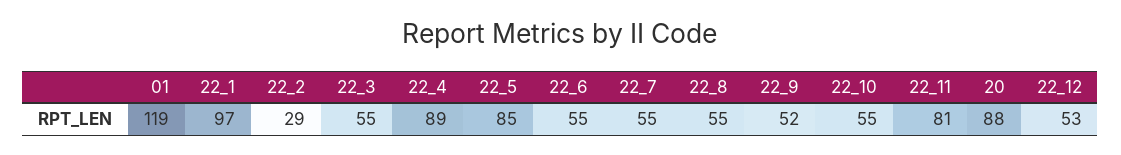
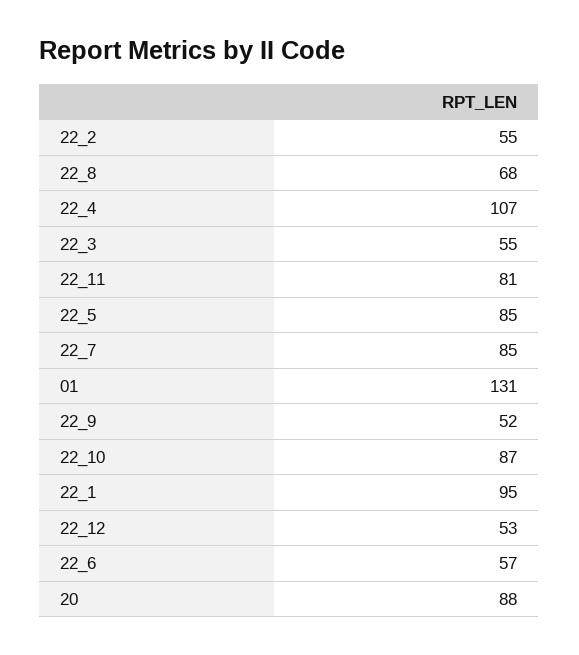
01: 119 -> 131
22_1: 97 -> 95
22_2: 29 -> 55
22_4: 89 -> 107
22_6: 55 -> 57
22_7: 55 -> 85
22_8: 55 -> 68
22_10: 55 -> 87

